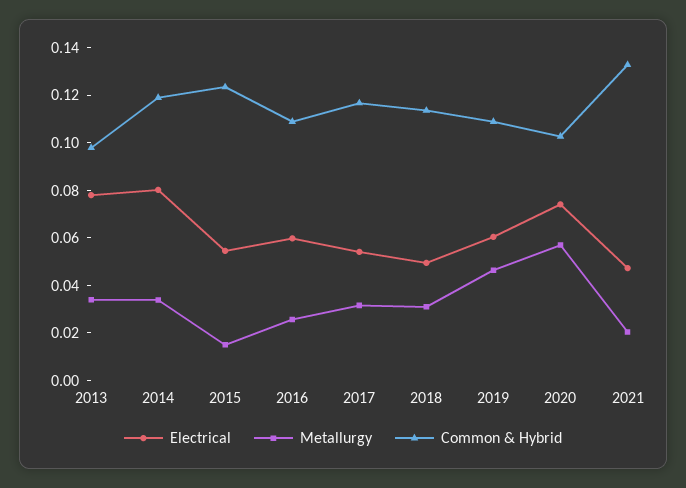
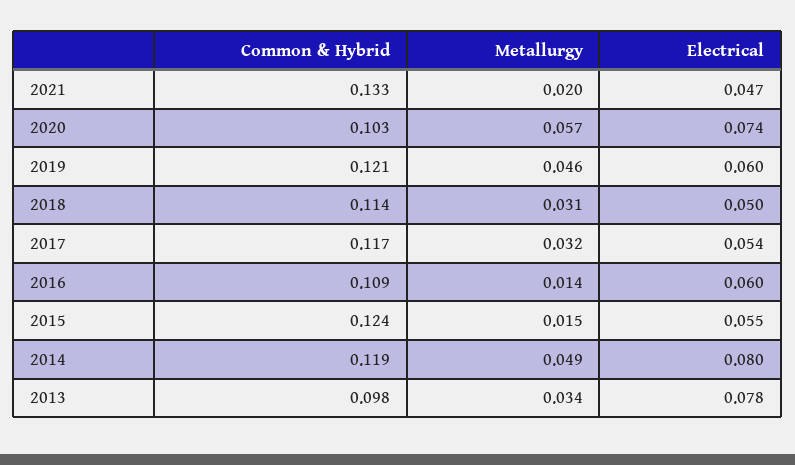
Metallurgy, 2014: 0.035 -> 0.049
Metallurgy, 2016: 0.025 -> 0.014
Common & Hybrid, 2019: 0.11 -> 0.121

